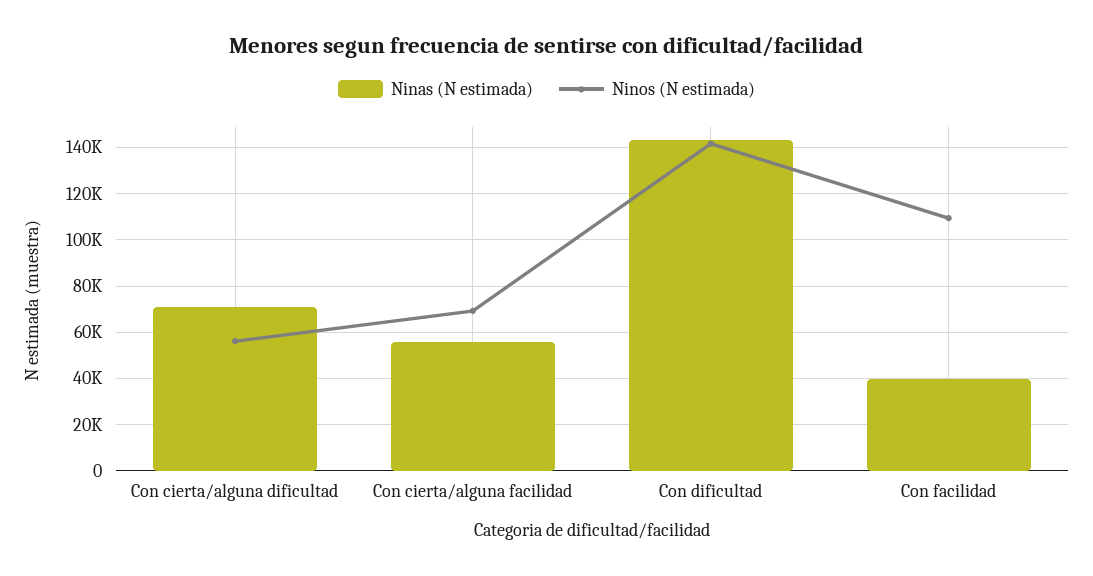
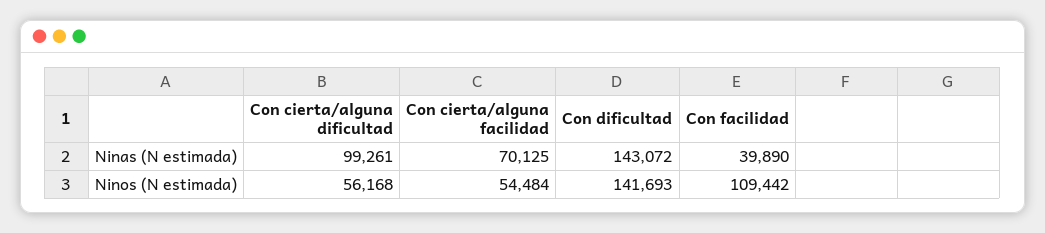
Ninas (N estimada), Con cierta/alguna dificultad: 70000 -> 99261
Ninas (N estimada), Con cierta/alguna facilidad: 55000 -> 70125
Ninos (N estimada), Con cierta/alguna facilidad: 70000 -> 54484

